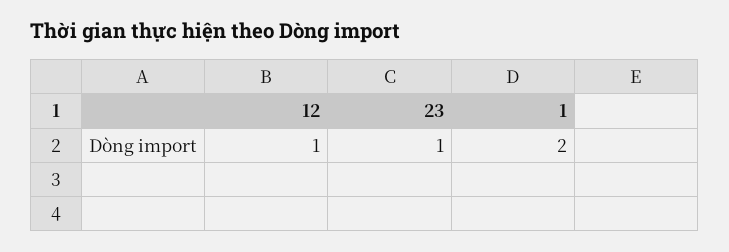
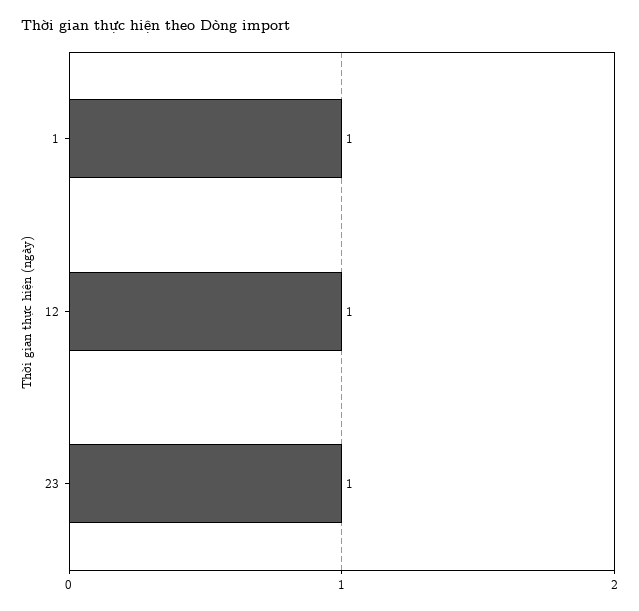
1: 2 -> 1

